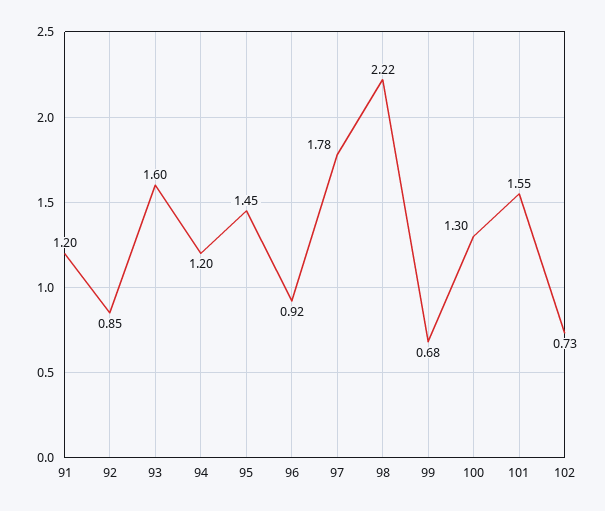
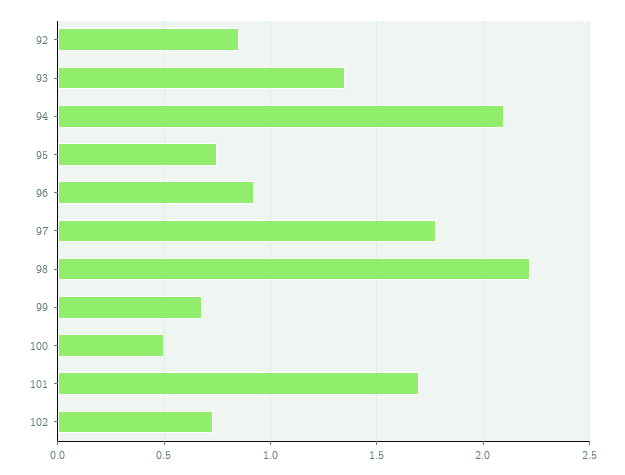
91: 1.2 -> none
93: 1.6 -> 1.35
94: 1.2 -> 2.1
95: 1.45 -> 0.75
100: 1.3 -> 0.5
101: 1.55 -> 1.7

